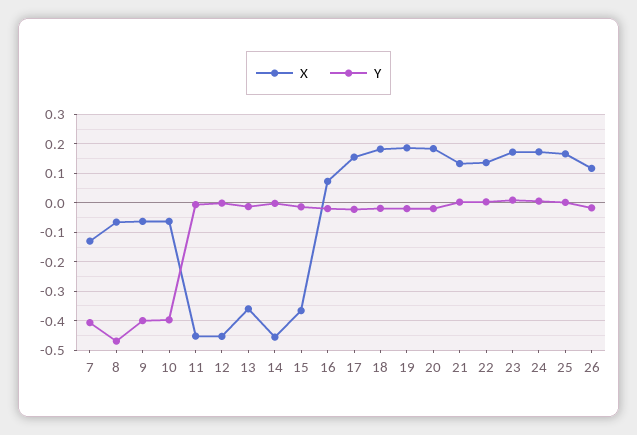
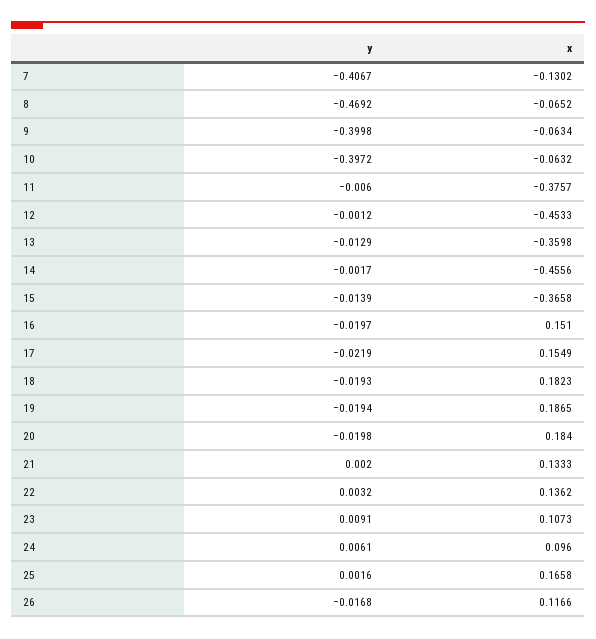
X, 11: -0.45 -> -0.3757
X, 16: 0.075 -> 0.151
X, 23: 0.175 -> 0.1073
X, 24: 0.175 -> 0.096

